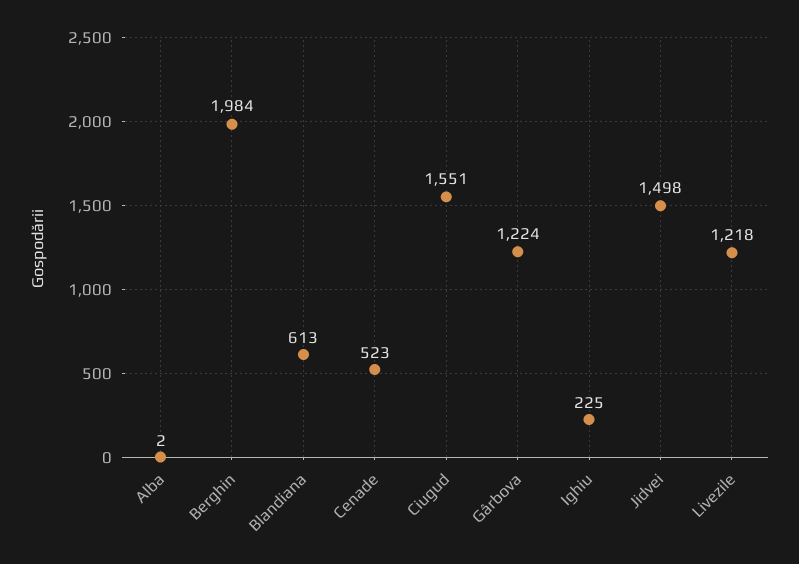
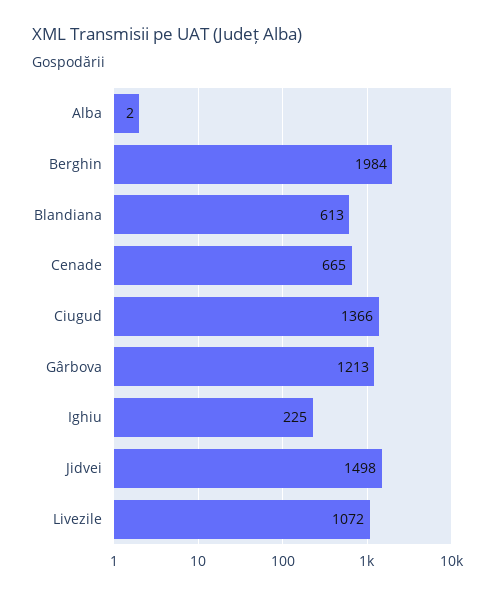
Cenade: 523 -> 665
Ciugud: 1551 -> 1366
Gârbova: 1224 -> 1213
Livezile: 1218 -> 1072

